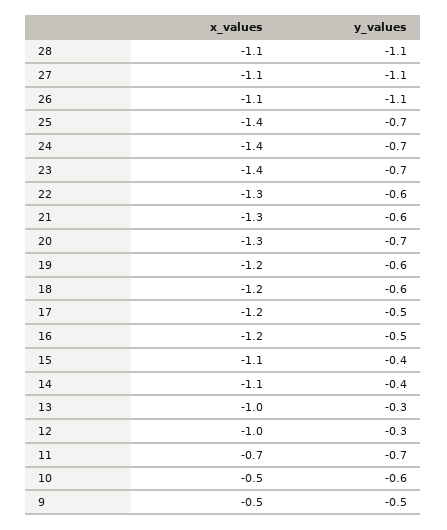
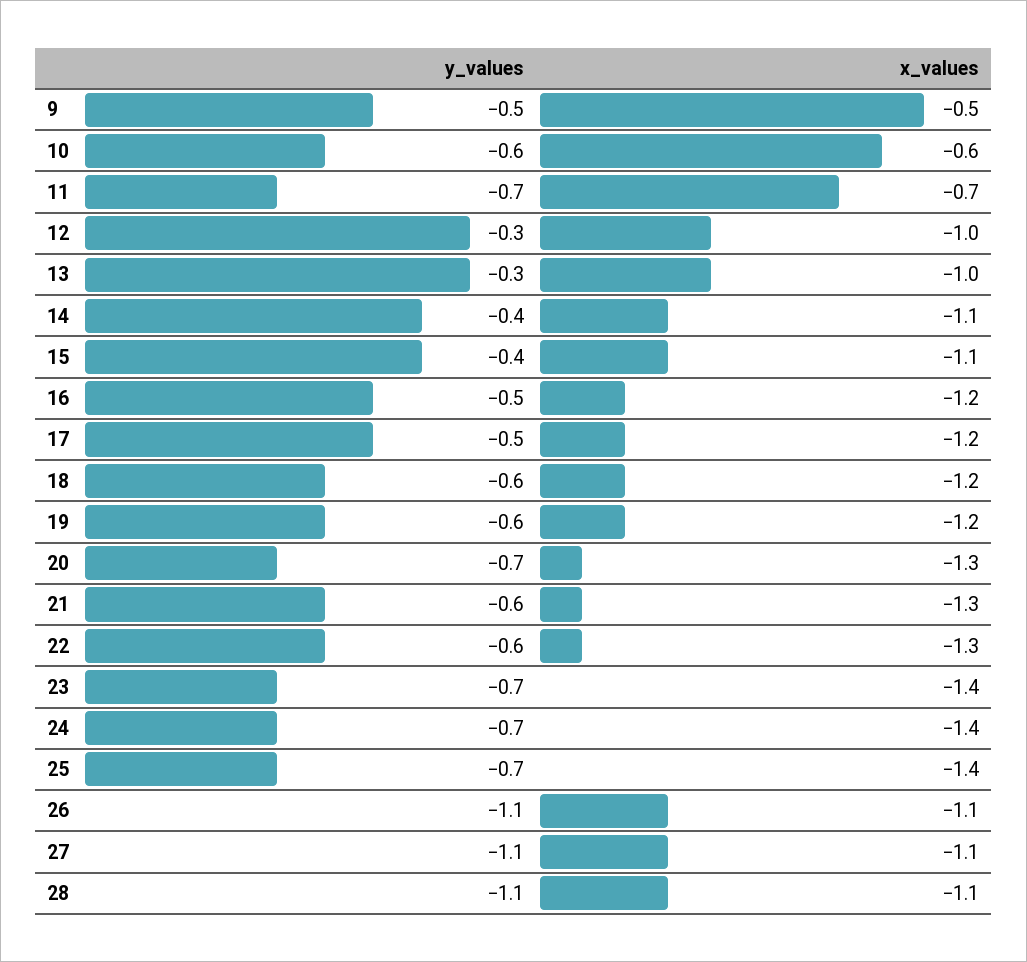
x_values, 10: -0.5 -> -0.6

